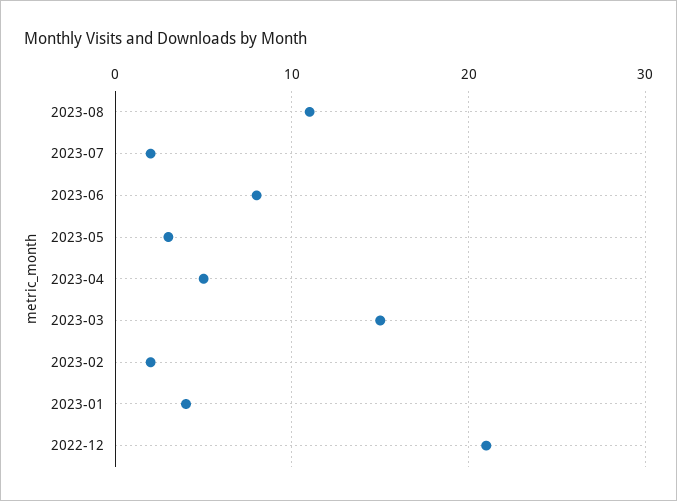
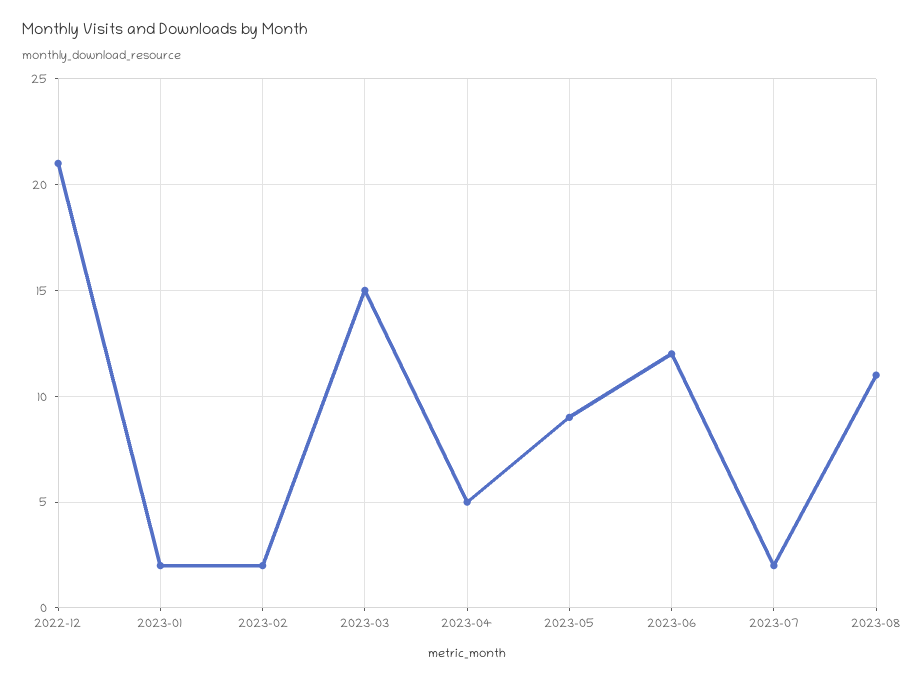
2023-06: 8 -> 12
2023-05: 3 -> 9
2023-01: 4 -> 2

